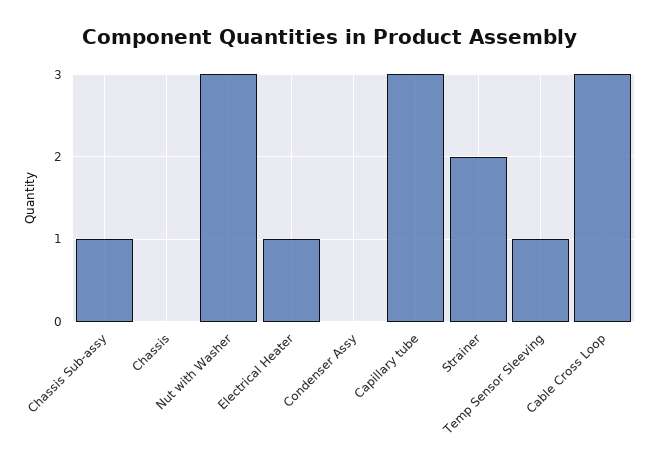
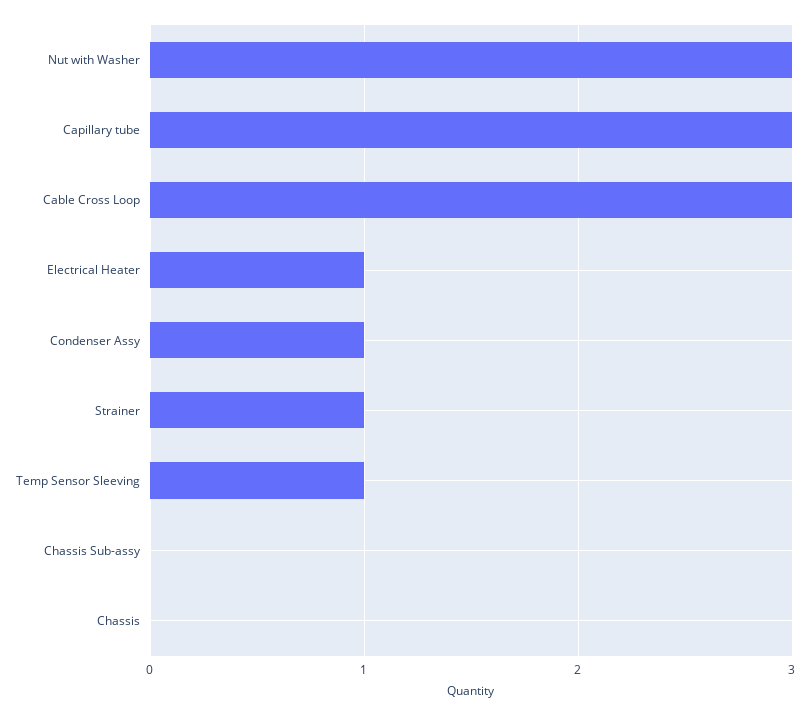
Chassis Sub-assy: 1 -> 0
Condenser Assy: 0 -> 1
Strainer: 2 -> 1

